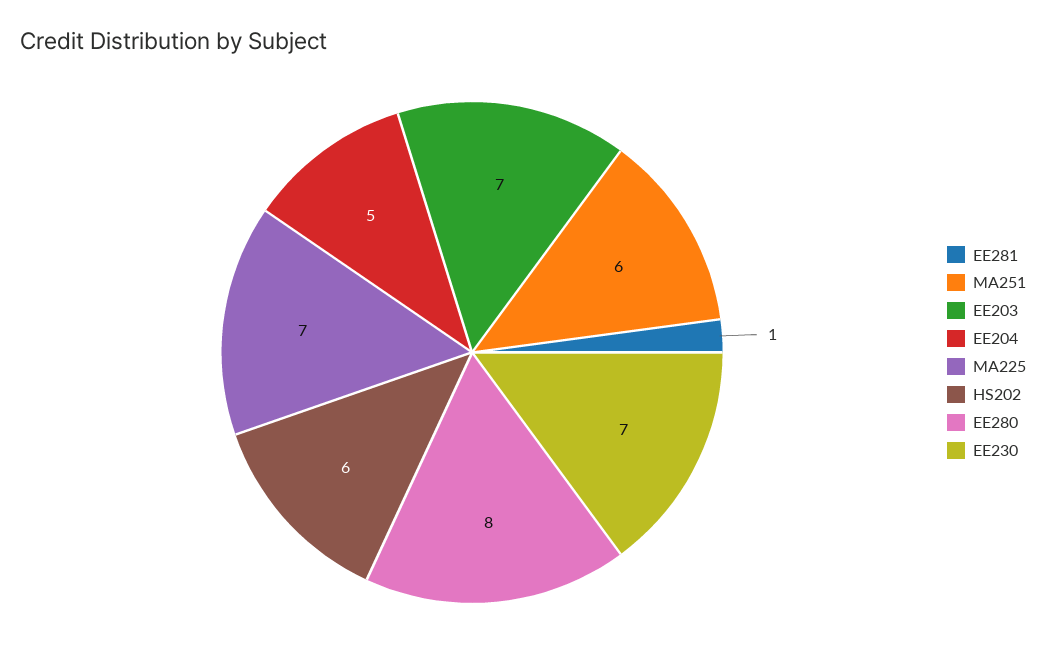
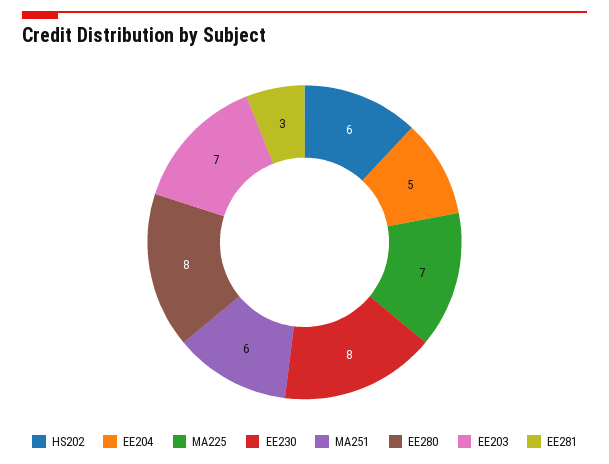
EE281: 1 -> 3
EE230: 7 -> 8

